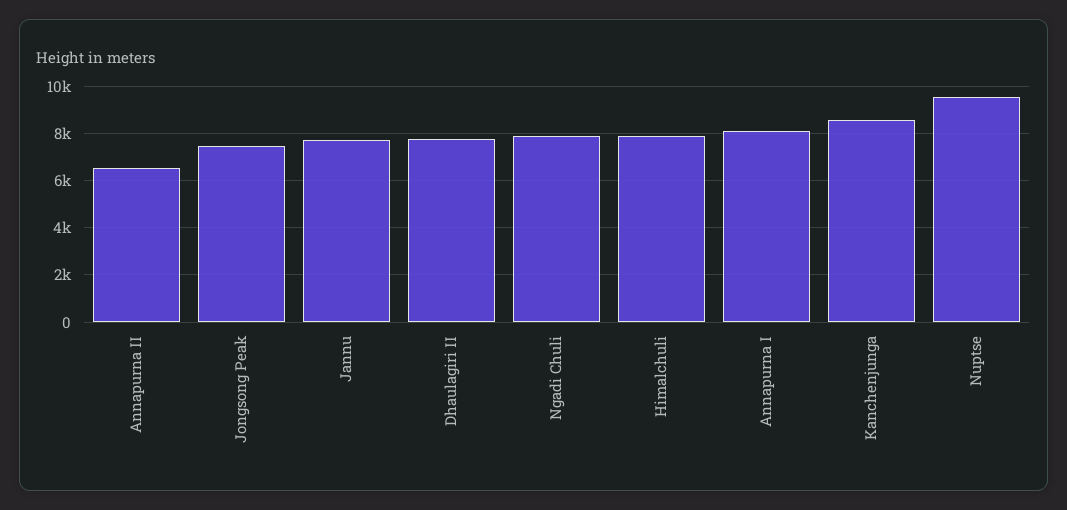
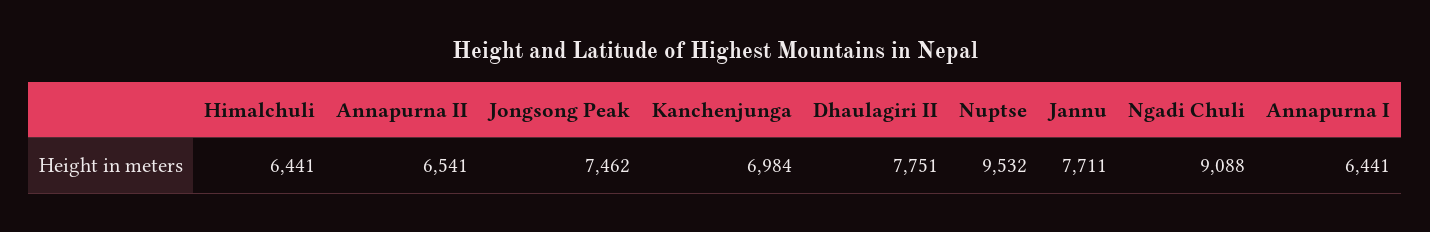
Ngadi Chuli: 8000 -> 9088
Himalchuli: 8000 -> 6441
Annapurna I: 8000 -> 6441
Kanchenjunga: 8500 -> 6984

